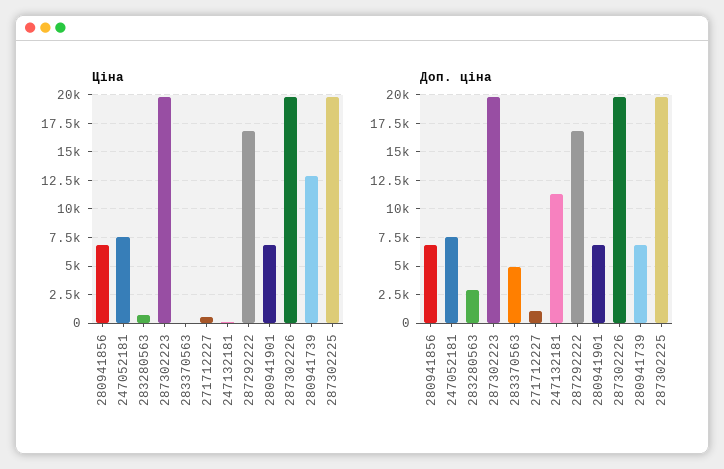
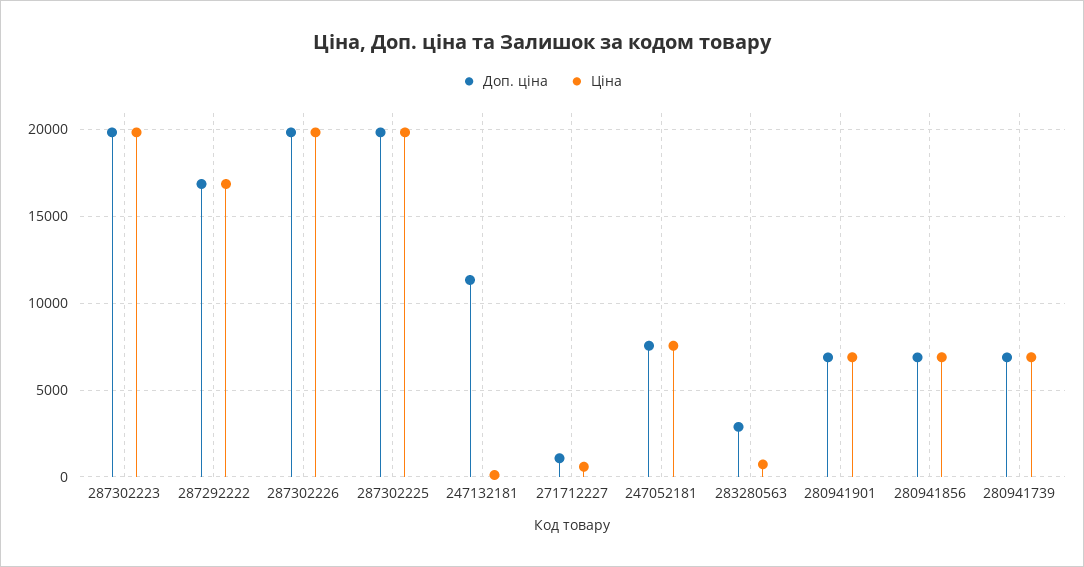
Ціна, 283370563: 0 -> none
Ціна, 280941739: 12500 -> 7000
Доп. ціна, 283370563: 5000 -> none

